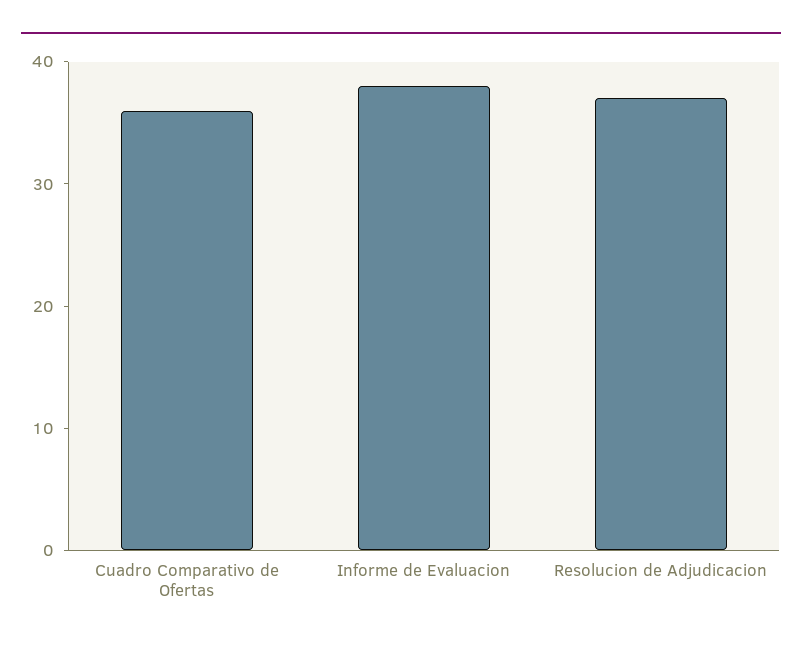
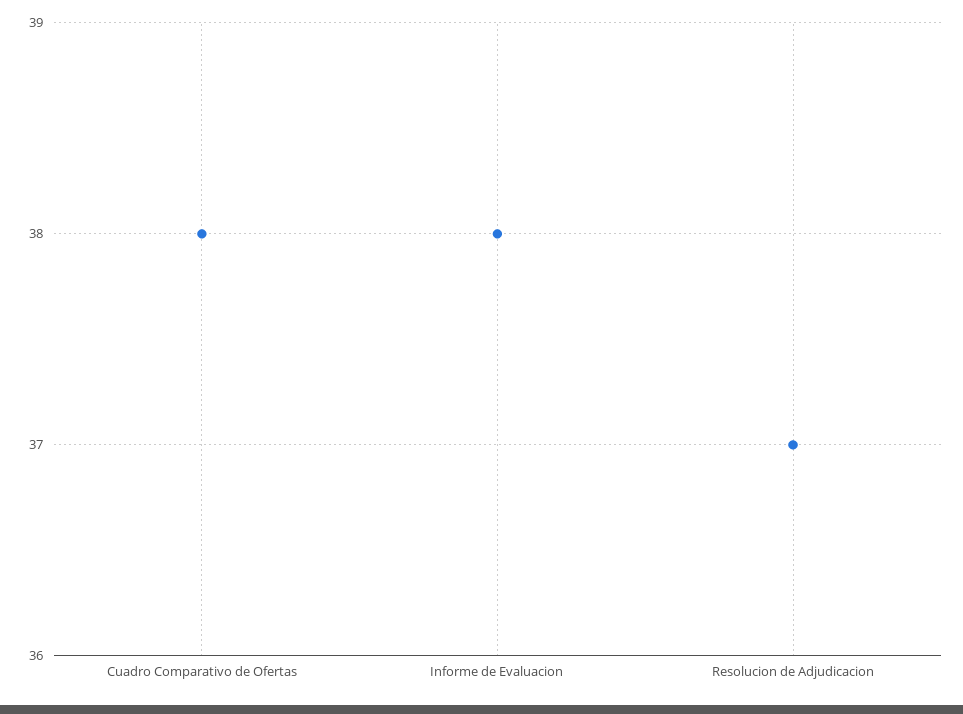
Cuadro Comparativo de Ofertas: 36 -> 38

